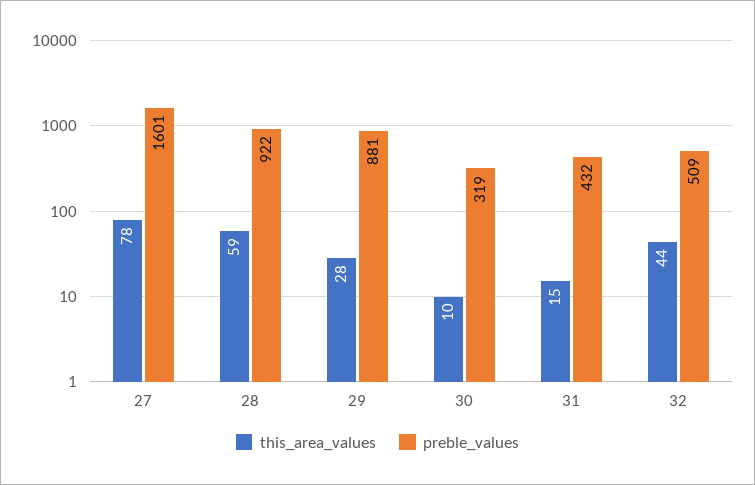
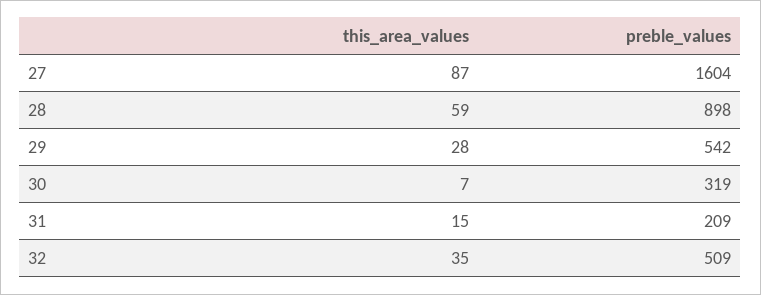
this_area_values, 27: 78 -> 87
preble_values, 27: 1601 -> 1604
preble_values, 28: 922 -> 898
preble_values, 29: 881 -> 542
this_area_values, 30: 10 -> 7
preble_values, 31: 432 -> 209
this_area_values, 32: 44 -> 35

